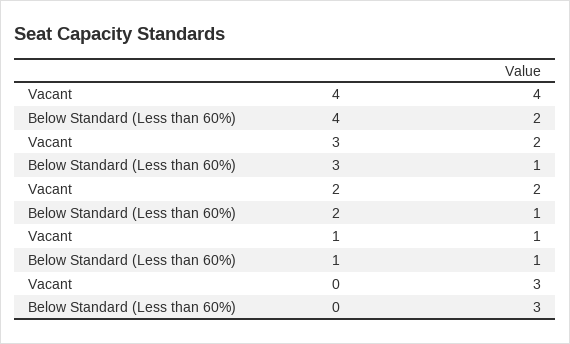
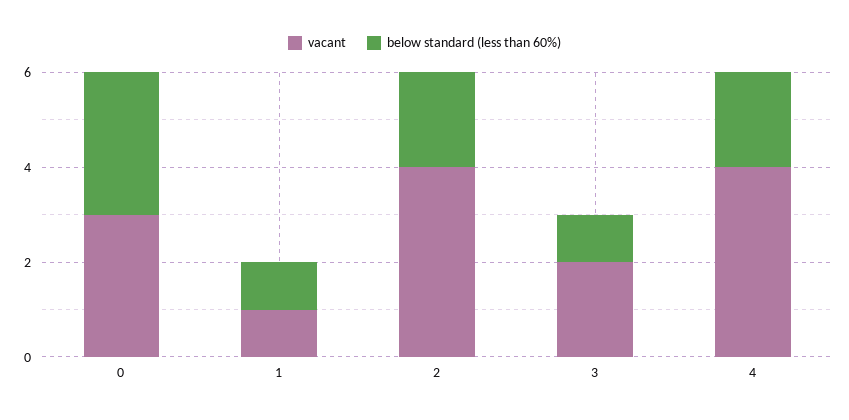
Vacant, 2: 2 -> 4
Below Standard (Less than 60%), 2: 1 -> 2

